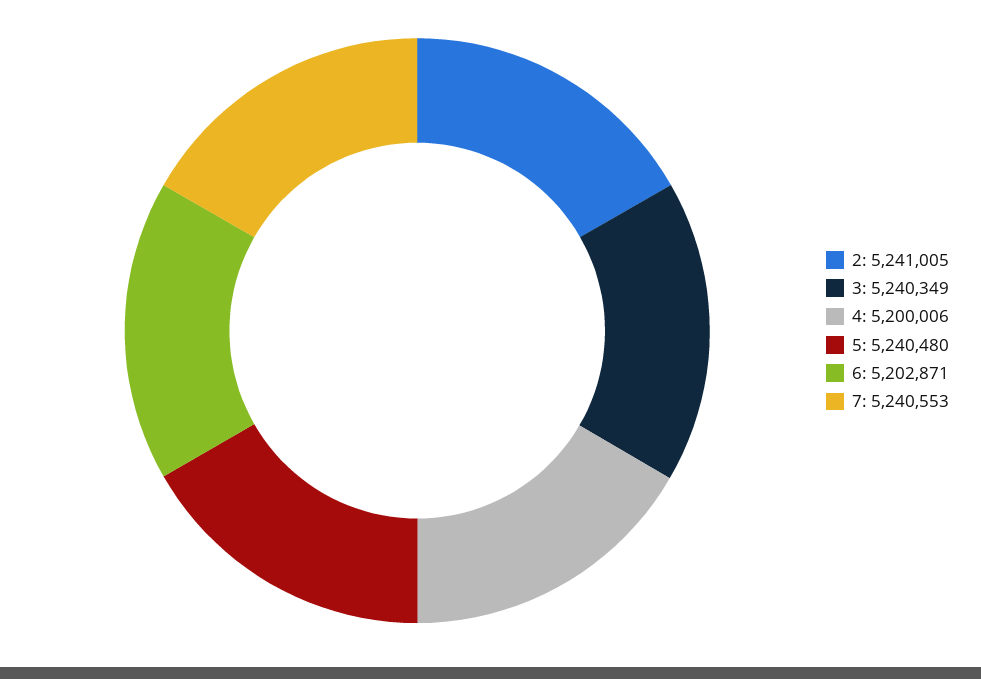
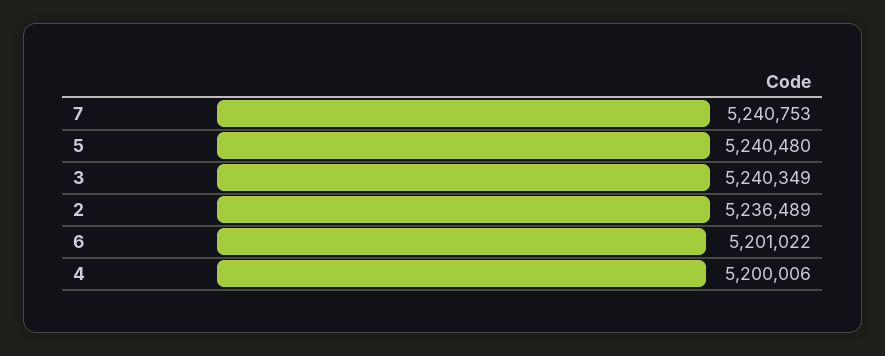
2: 5241005 -> 5236489
6: 5202871 -> 5201022
7: 5240553 -> 5240753

